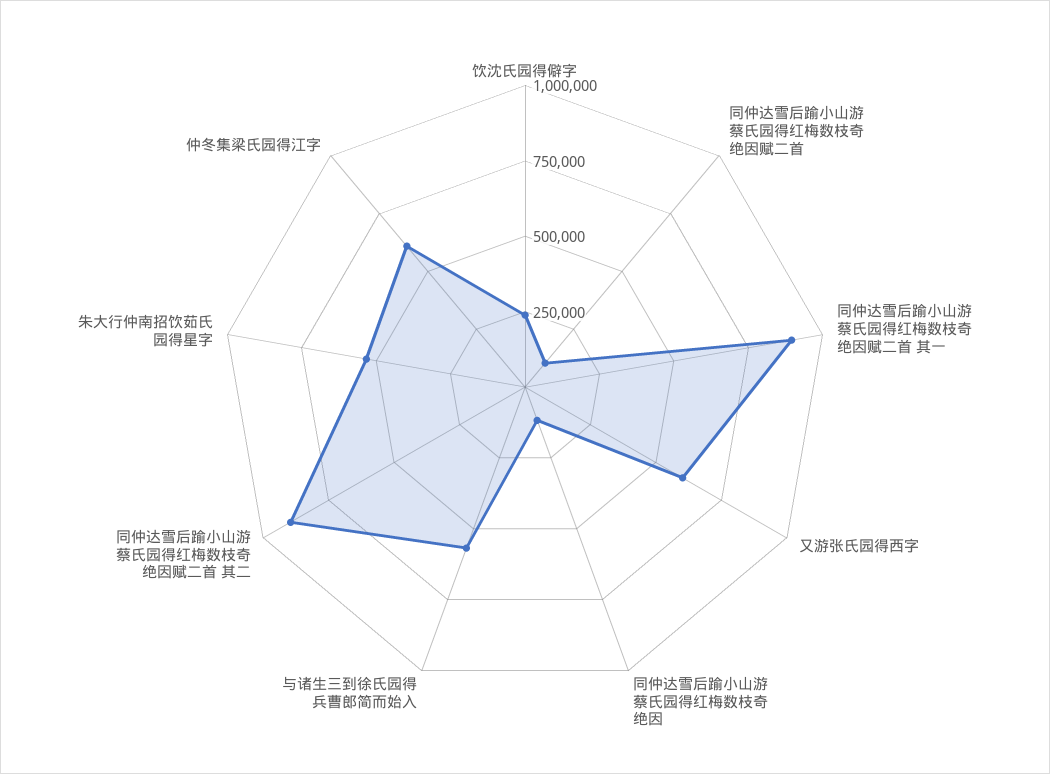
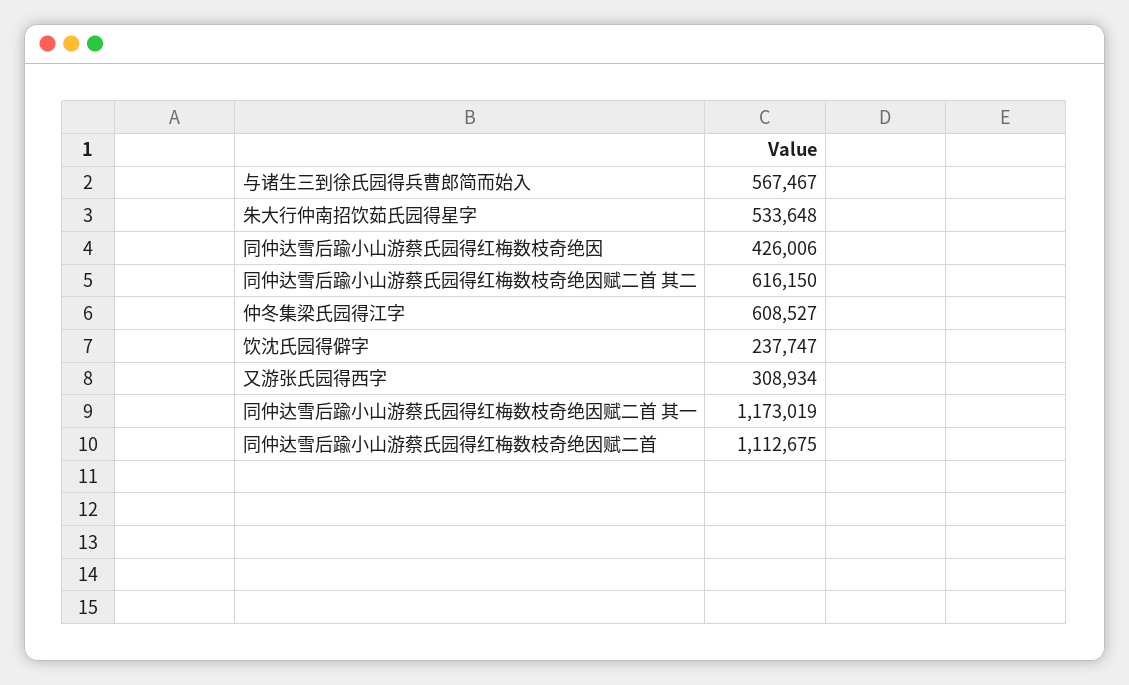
同仲达雪后踰小山游蔡氏园得红梅数枝奇绝因赋二首: 100000 -> 1112675
同仲达雪后踰小山游蔡氏园得红梅数枝奇绝因赋二首 其一: 900000 -> 1173019
又游张氏园得西字: 600000 -> 308934
同仲达雪后踰小山游蔡氏园得红梅数枝奇绝因: 100000 -> 426006
同仲达雪后踰小山游蔡氏园得红梅数枝奇绝因赋二首 其二: 900000 -> 616150

